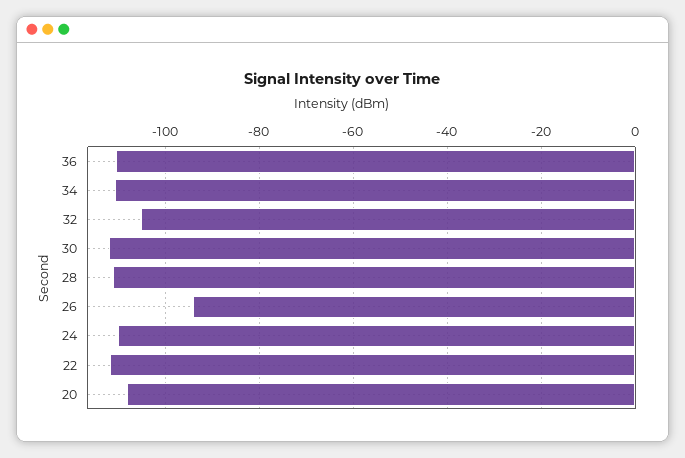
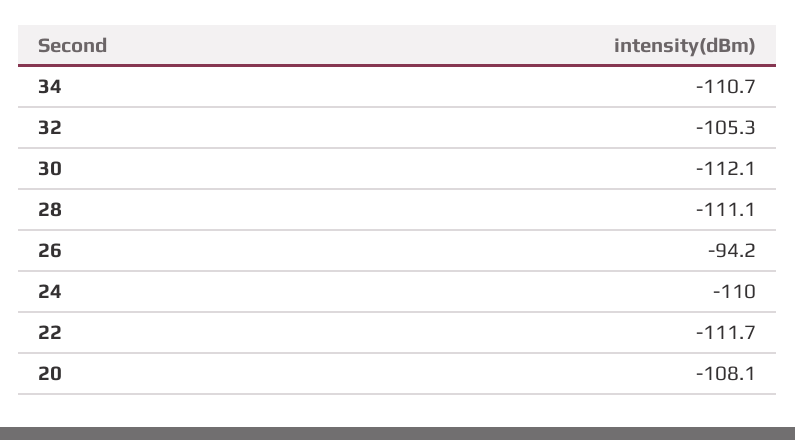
36: -110 -> none

